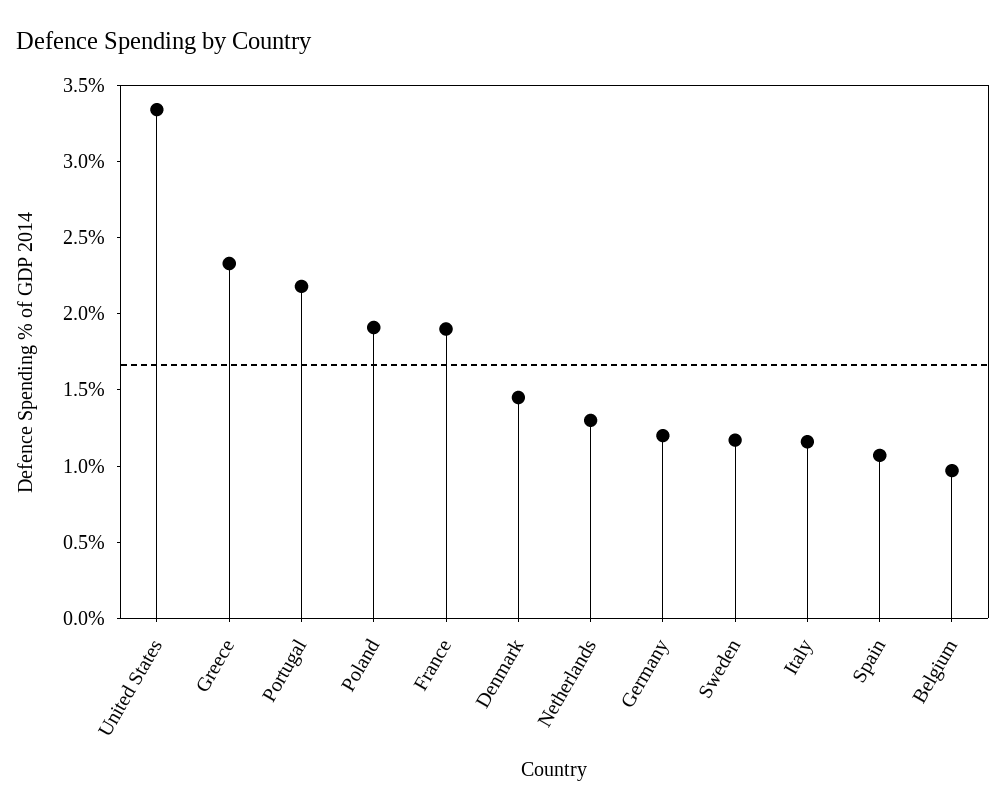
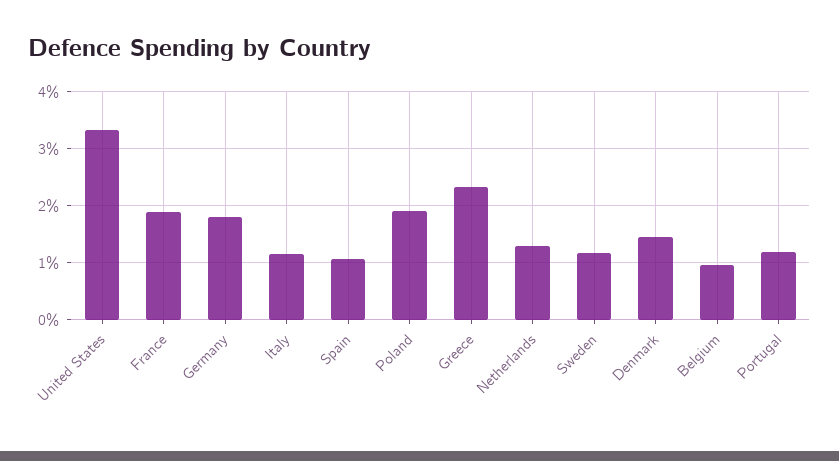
Portugal: 2.2 -> 1.2
Germany: 1.2 -> 1.8

